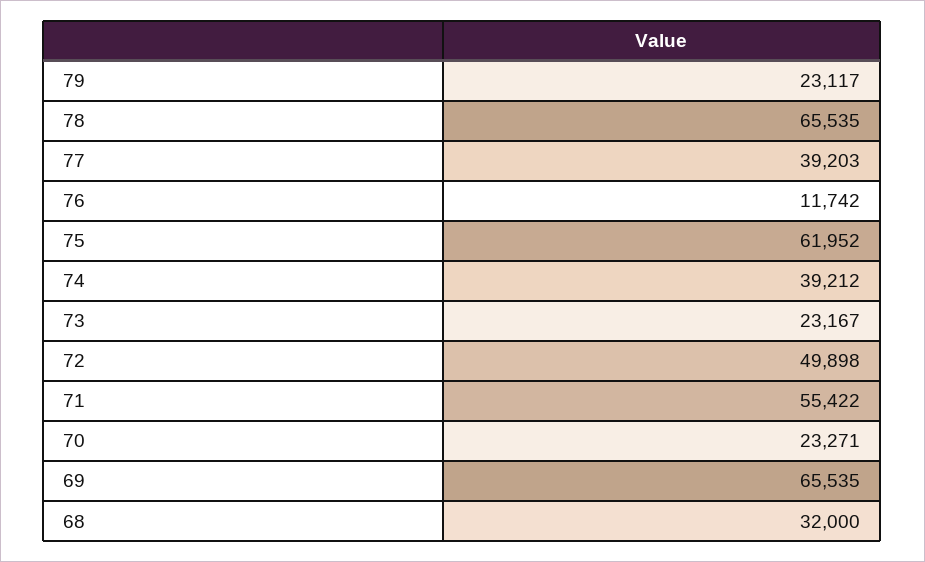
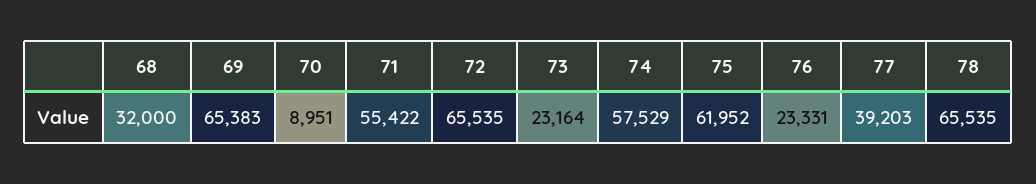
79: 23117 -> none
76: 11742 -> 23331
74: 39212 -> 57529
73: 23167 -> 23164
72: 49898 -> 65535
70: 23271 -> 8951
69: 65535 -> 65383

